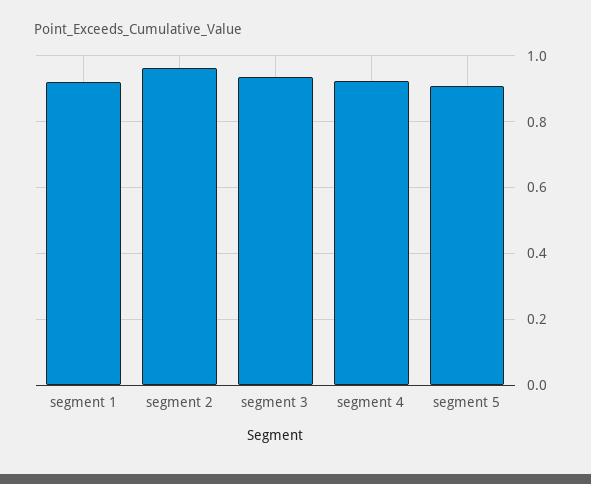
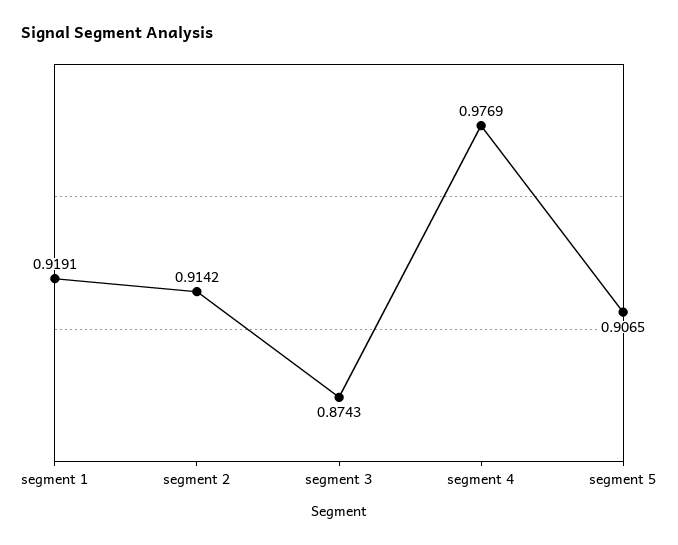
segment 2: 0.96 -> 0.9142
segment 3: 0.94 -> 0.8743
segment 4: 0.92 -> 0.9769

